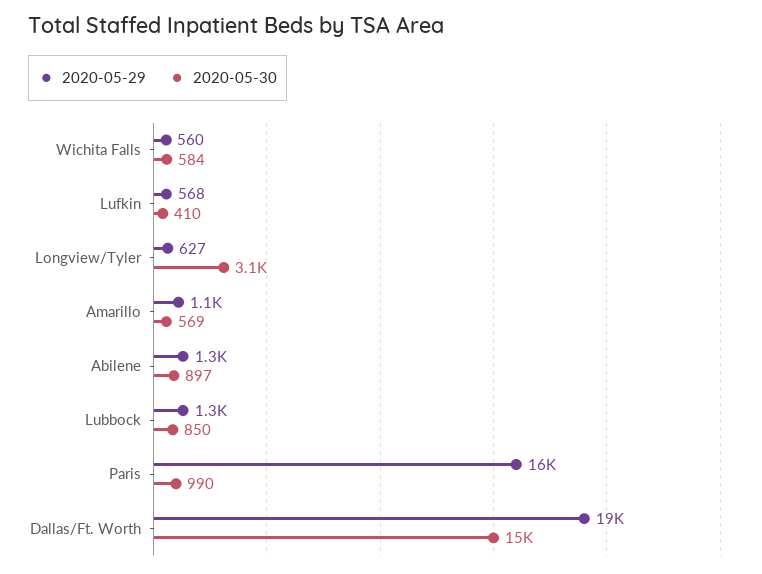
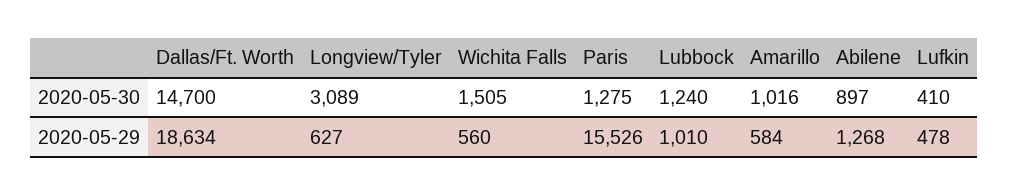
2020-05-30, Wichita Falls: 584 -> 1505
2020-05-29, Lufkin: 568 -> 478
2020-05-29, Amarillo: 1100 -> 584
2020-05-30, Amarillo: 569 -> 1016
2020-05-29, Lubbock: 1300 -> 1010
2020-05-30, Lubbock: 850 -> 1240
2020-05-30, Paris: 990 -> 1275

